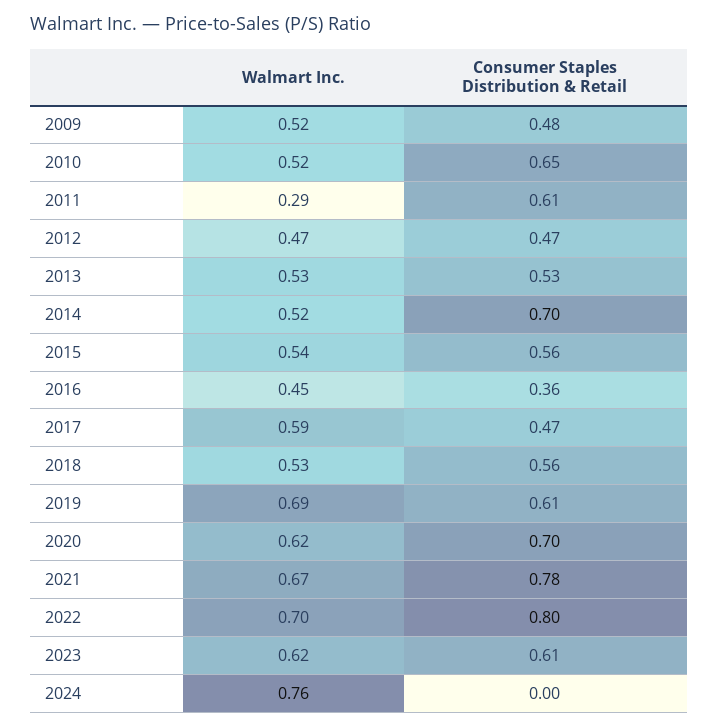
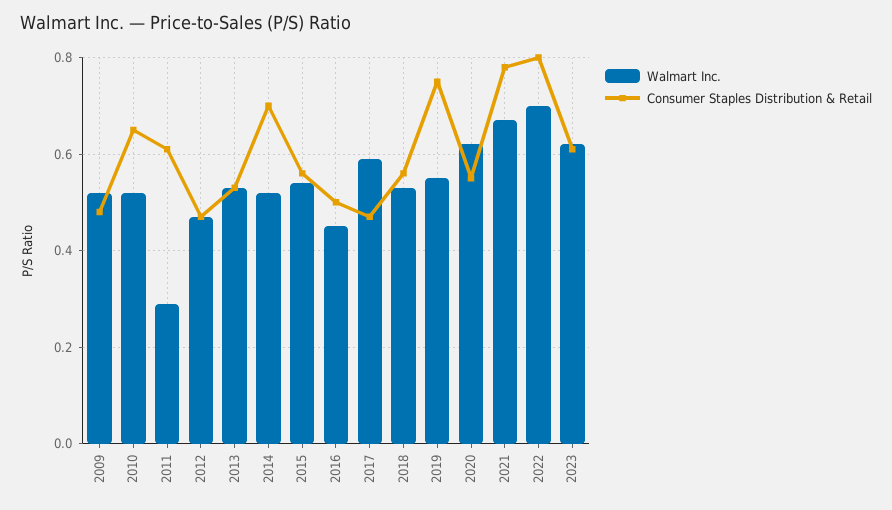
Consumer Staples Distribution & Retail, 2016: 0.36 -> 0.5
Walmart Inc., 2019: 0.69 -> 0.55
Consumer Staples Distribution & Retail, 2019: 0.61 -> 0.75
Consumer Staples Distribution & Retail, 2020: 0.7 -> 0.55
Walmart Inc., 2024: 0.76 -> none
Consumer Staples Distribution & Retail, 2024: 0 -> none

